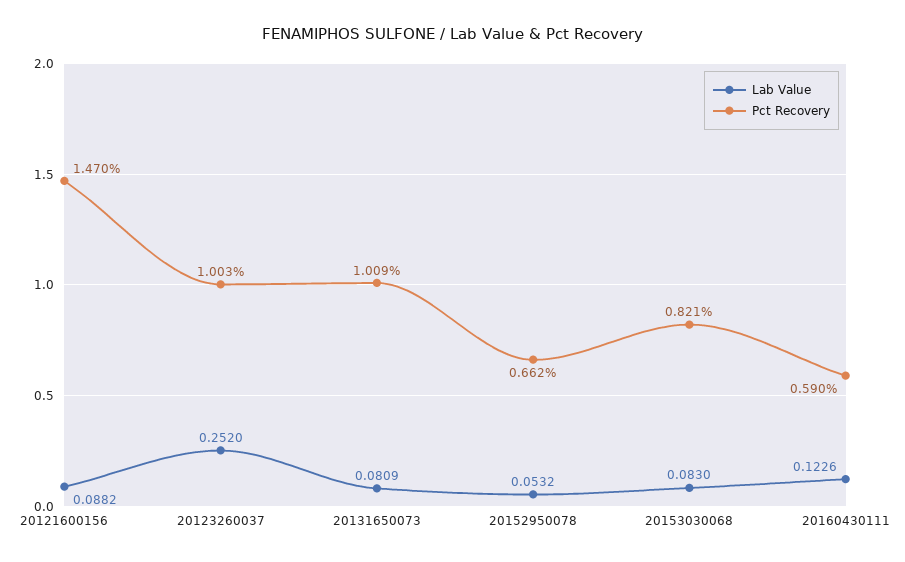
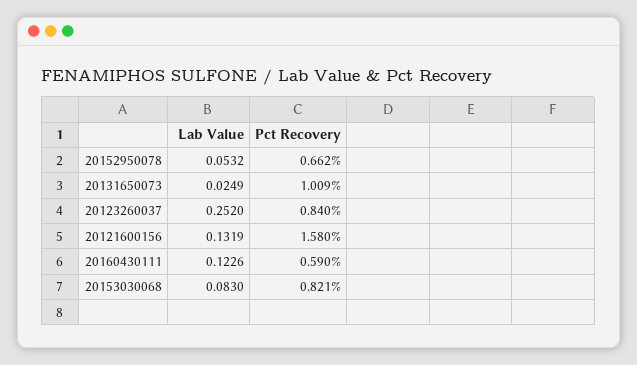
Lab Value, 20121600156: 0.0882 -> 0.1319
Pct Recovery, 20121600156: 1.47 -> 1.58
Pct Recovery, 20123260037: 1.003 -> 0.84
Lab Value, 20131650073: 0.0809 -> 0.0249

